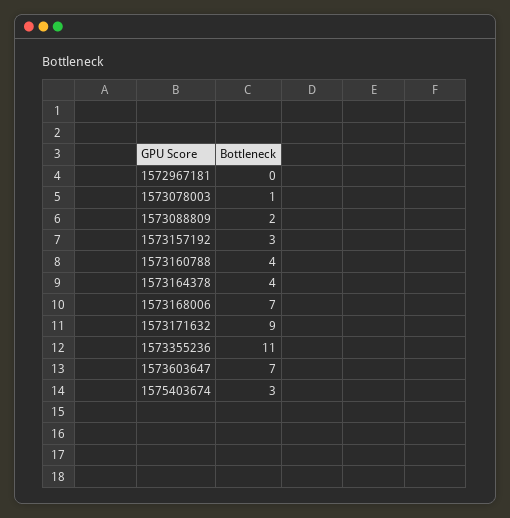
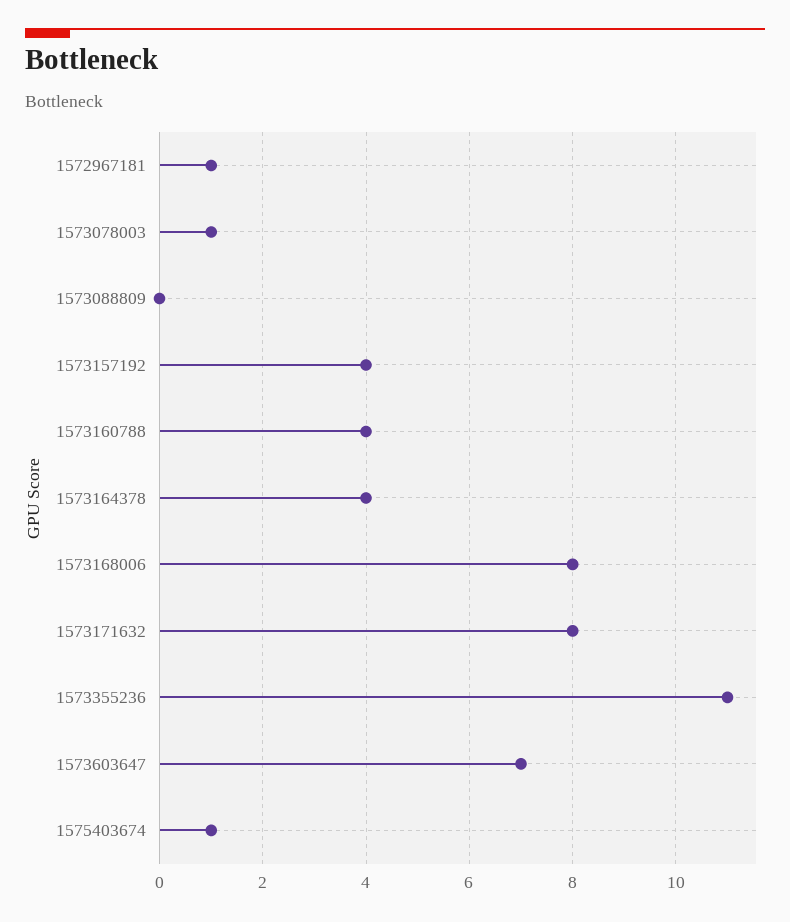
1572967181: 0 -> 1
1573088809: 2 -> 0
1573157192: 3 -> 4
1573168006: 7 -> 8
1573171632: 9 -> 8
1575403674: 3 -> 1

